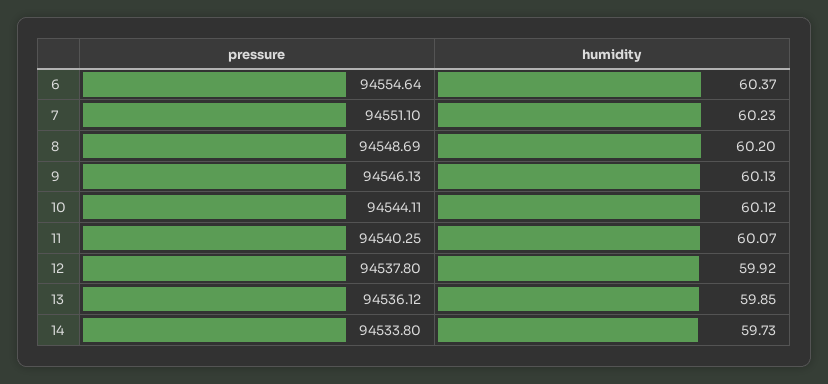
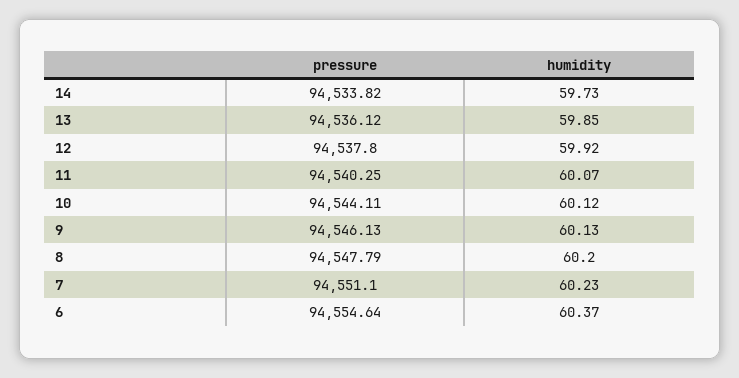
pressure, 8: 94548.69 -> 94547.79
pressure, 14: 94533.8 -> 94533.82

